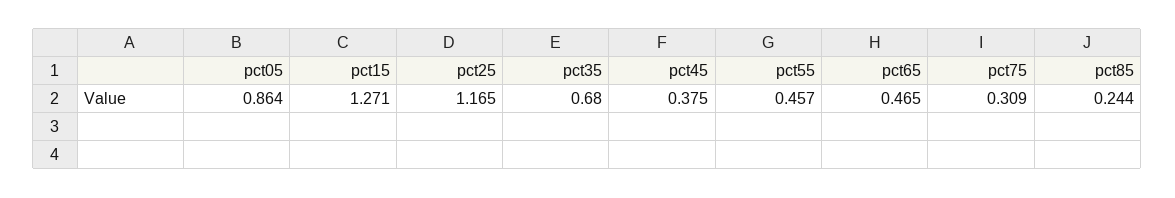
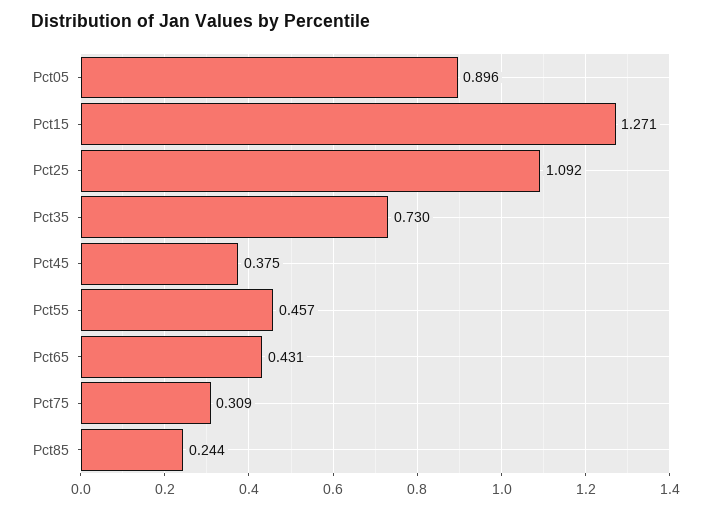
pct05: 0.864 -> 0.896
pct25: 1.165 -> 1.092
pct35: 0.68 -> 0.73
pct65: 0.465 -> 0.431

